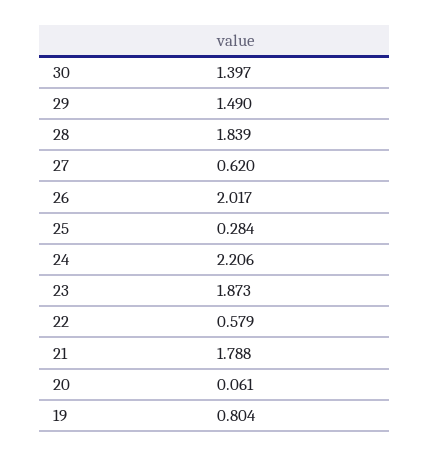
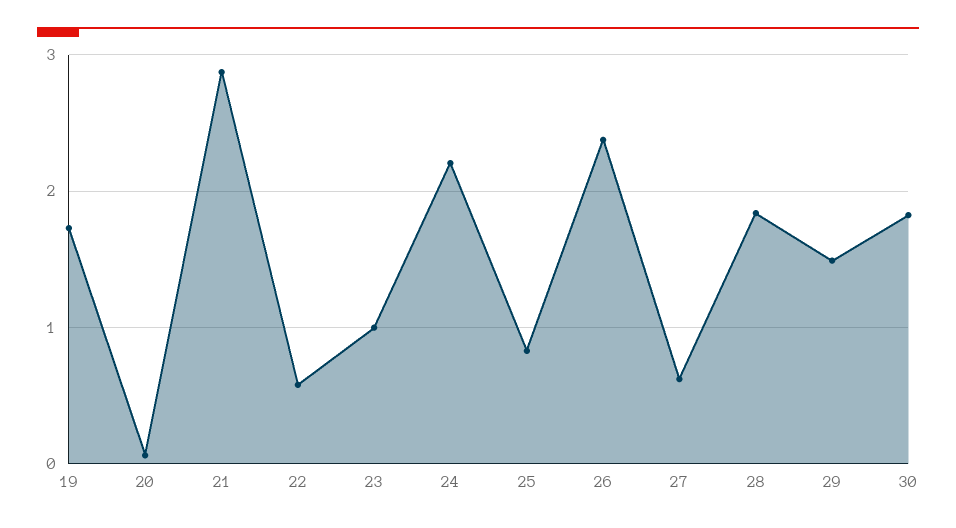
30: 1.397 -> 1.8
26: 2.017 -> 2.4
25: 0.284 -> 0.8
23: 1.873 -> 1
21: 1.788 -> 2.9
19: 0.804 -> 1.7

